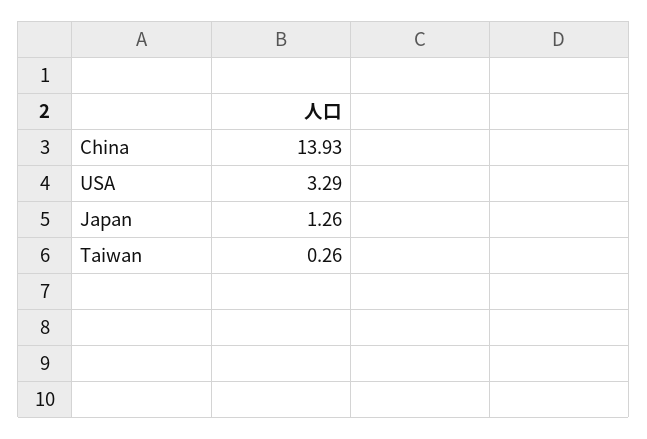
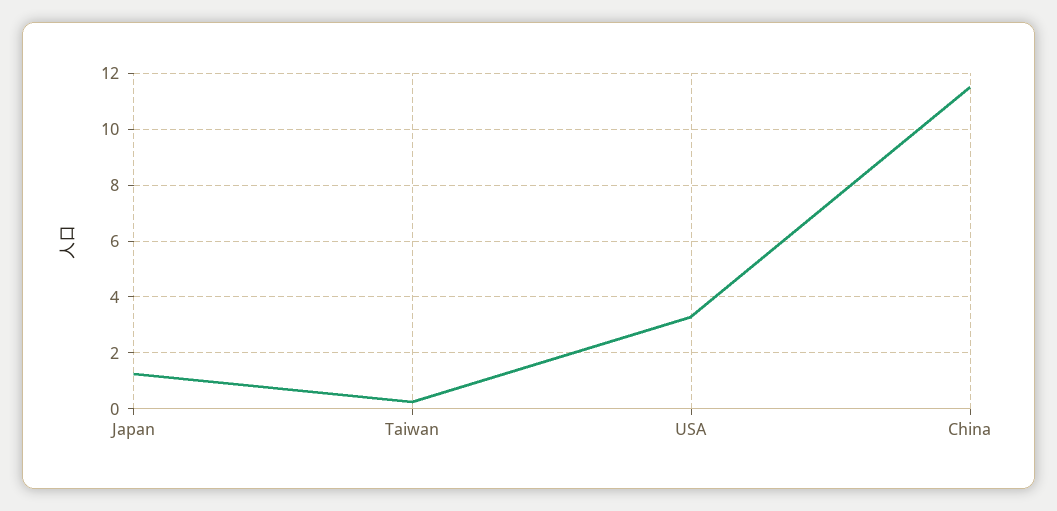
China: 13.93 -> 11.5

